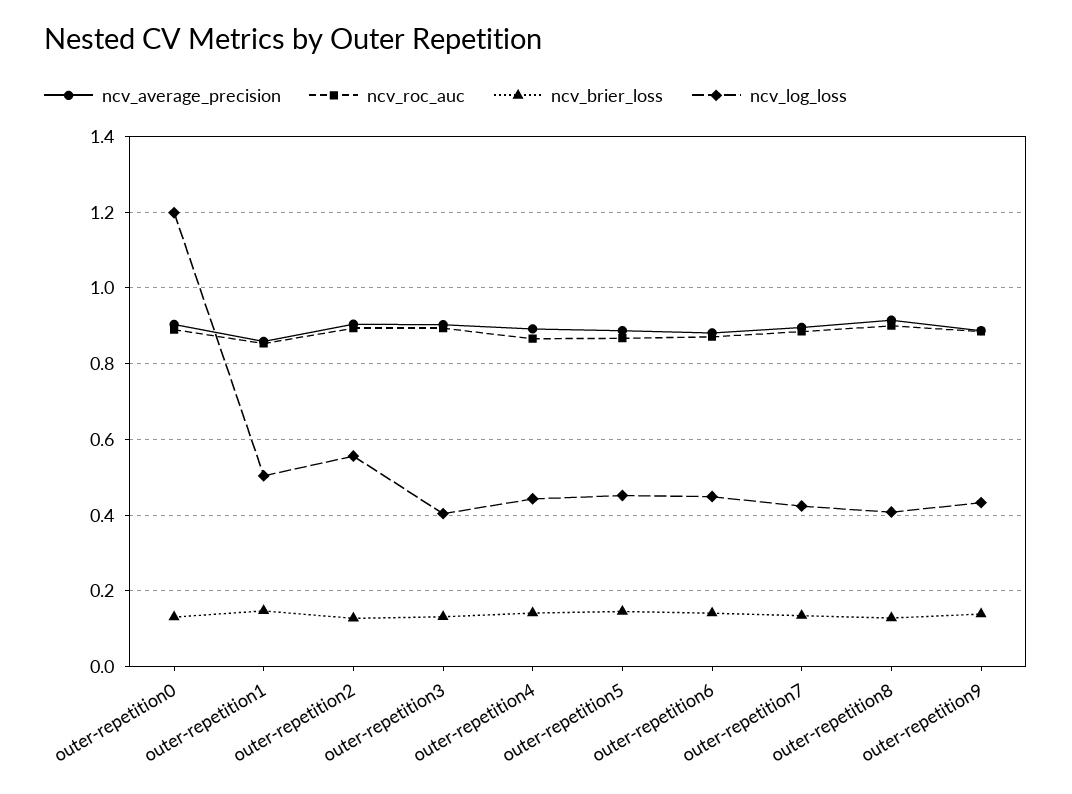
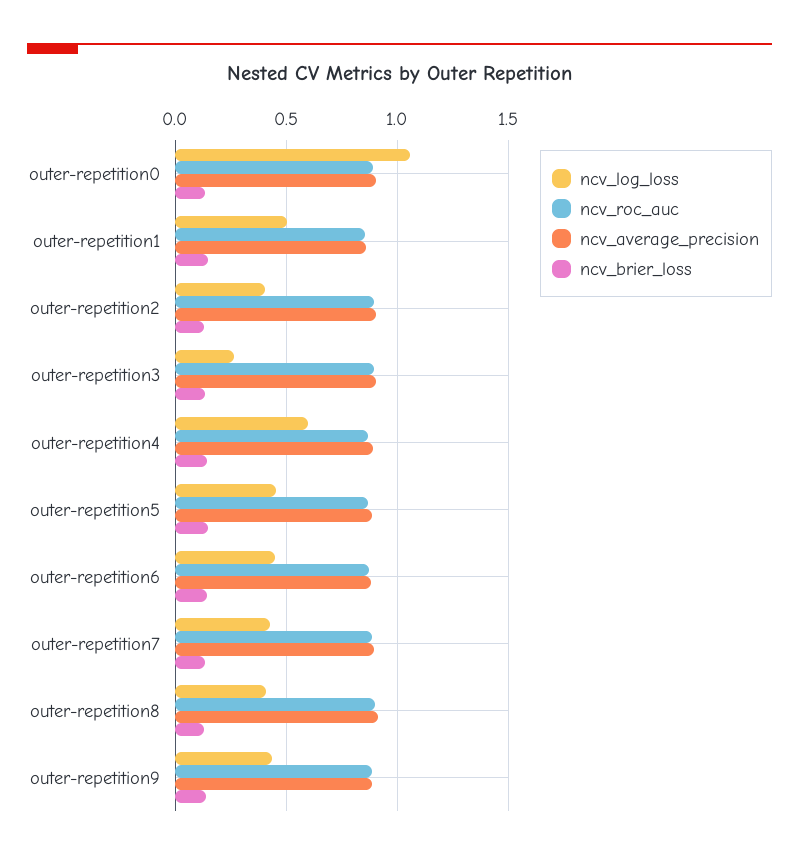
ncv_log_loss, outer-repetition0: 1.2 -> 1.05
ncv_log_loss, outer-repetition2: 0.56 -> 0.4
ncv_log_loss, outer-repetition3: 0.4 -> 0.25
ncv_log_loss, outer-repetition4: 0.44 -> 0.6

